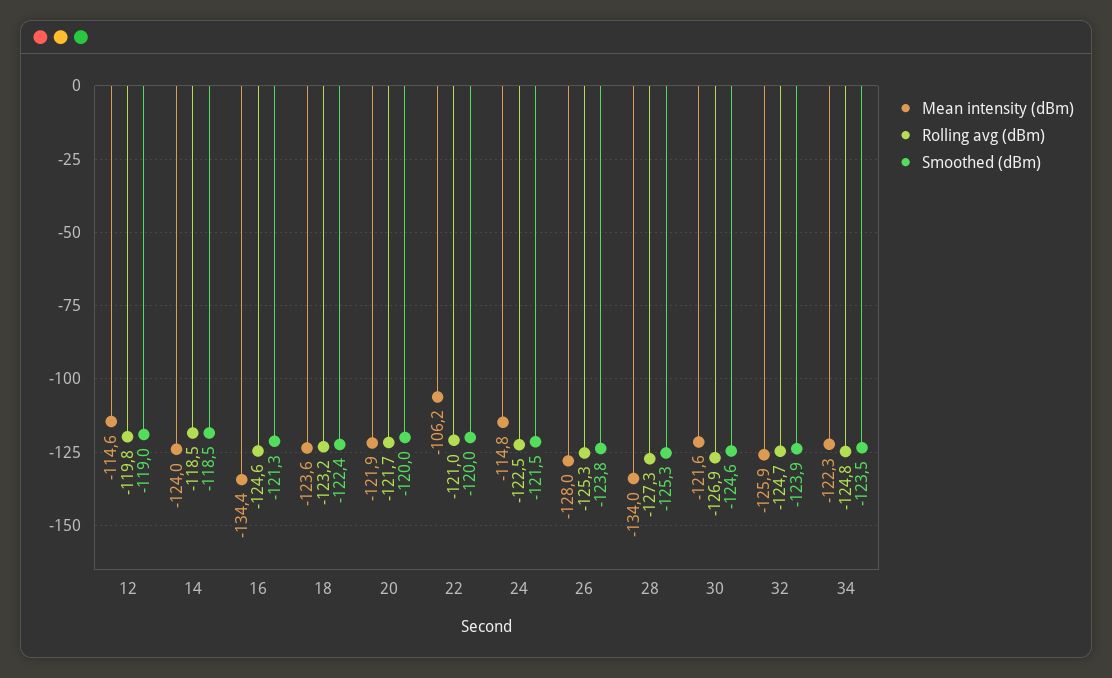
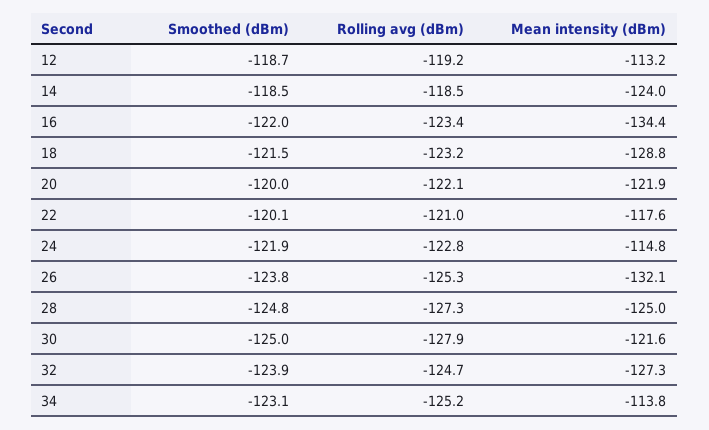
Mean intensity (dBm), 12: -114.6 -> -113.2
Rolling avg (dBm), 12: -119.8 -> -119.2
Smoothed (dBm), 12: -119 -> -118.7
Rolling avg (dBm), 16: -124.6 -> -123.4
Smoothed (dBm), 16: -121.3 -> -122
Mean intensity (dBm), 18: -123.6 -> -128.8
Smoothed (dBm), 18: -122.4 -> -121.5
Rolling avg (dBm), 20: -121.7 -> -122.1
Mean intensity (dBm), 22: -106.2 -> -117.6
Smoothed (dBm), 22: -120 -> -120.1
Rolling avg (dBm), 24: -122.5 -> -122.8
Smoothed (dBm), 24: -121.5 -> -121.9
Mean intensity (dBm), 26: -128 -> -132.1
Mean intensity (dBm), 28: -134 -> -125
Smoothed (dBm), 28: -125.3 -> -124.8
Rolling avg (dBm), 30: -126.9 -> -127.9
Smoothed (dBm), 30: -124.6 -> -125
Mean intensity (dBm), 32: -125.9 -> -127.3
Mean intensity (dBm), 34: -122.3 -> -113.8
Rolling avg (dBm), 34: -124.8 -> -125.2
Smoothed (dBm), 34: -123.5 -> -123.1

